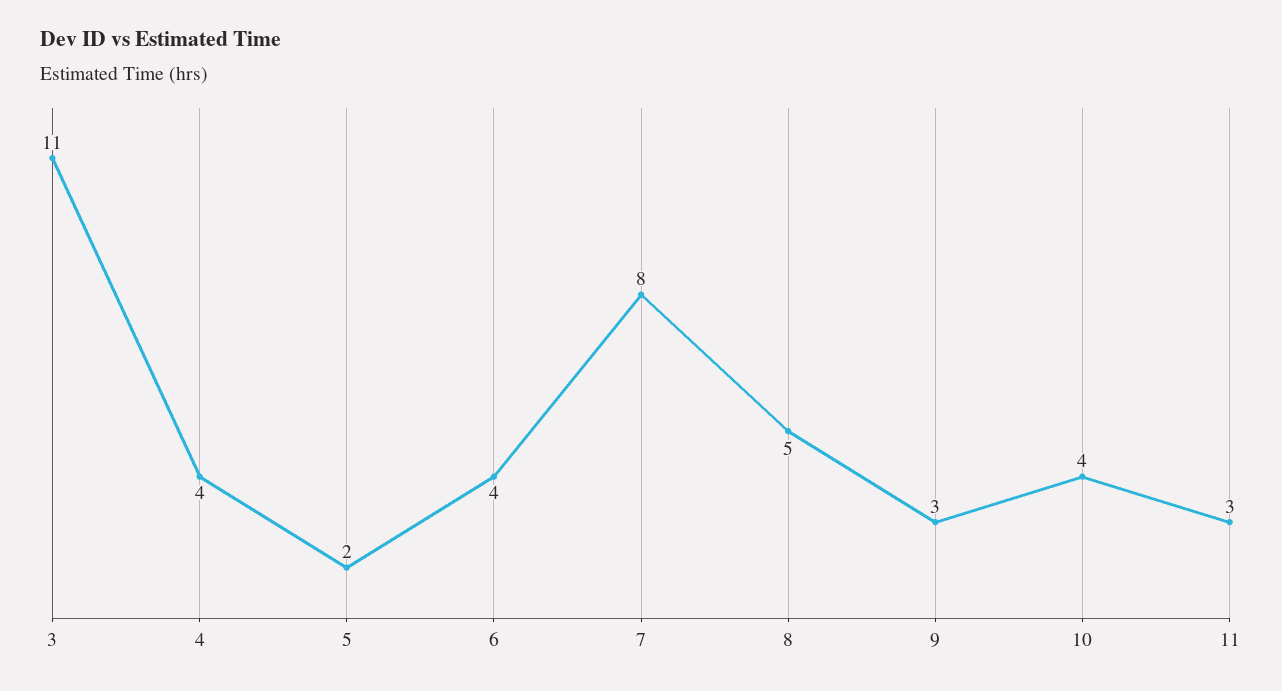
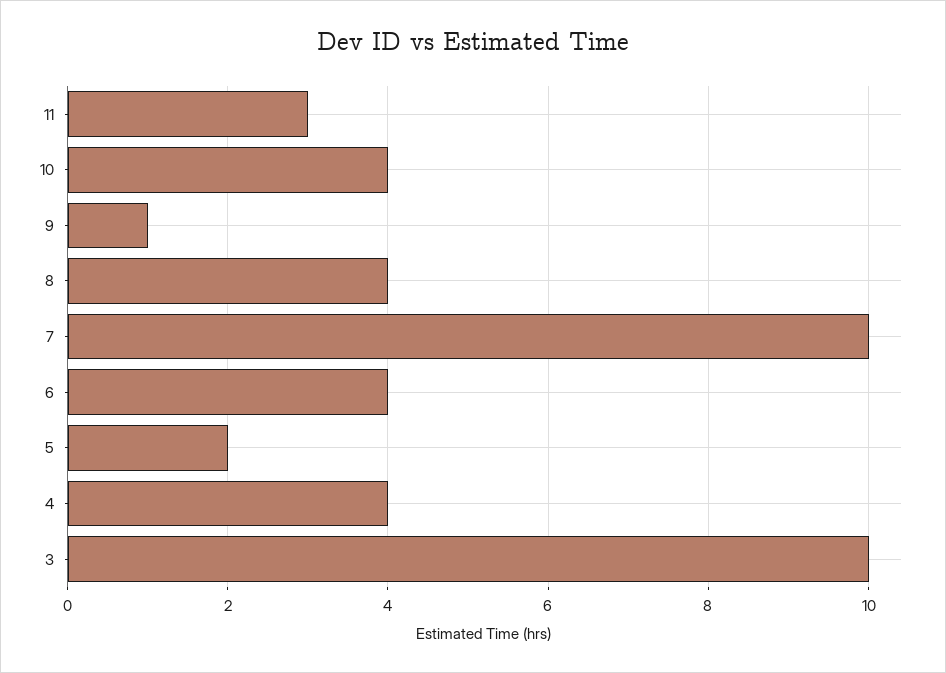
3: 11 -> 10
7: 8 -> 10
8: 5 -> 4
9: 3 -> 1

